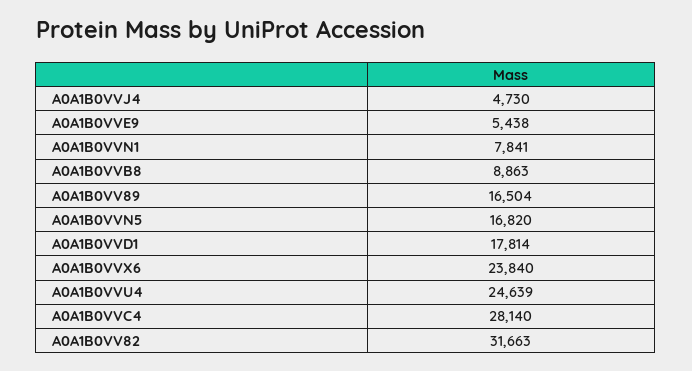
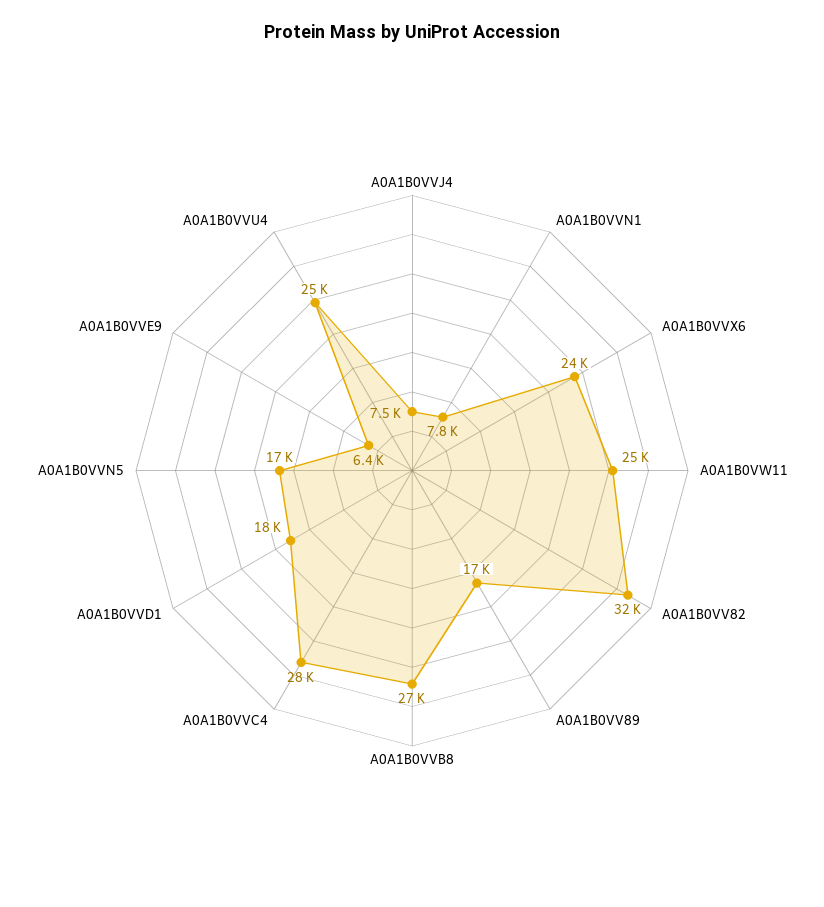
A0A1B0VVJ4: 4730 -> 7500
A0A1B0VVE9: 5438 -> 6400
A0A1B0VVB8: 8863 -> 27000
A0A1B0VW11: none -> 25000

